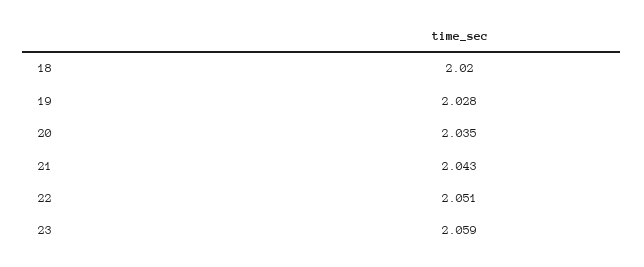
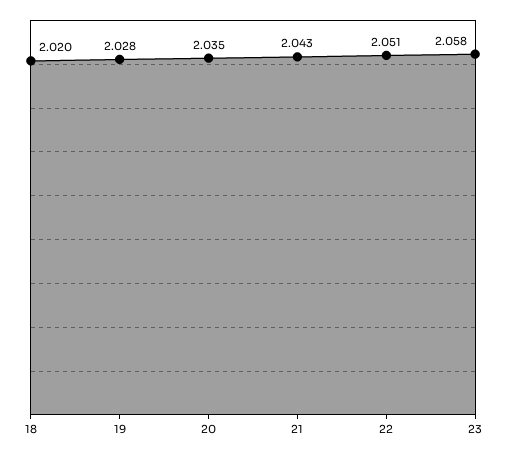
23: 2.059 -> 2.058

